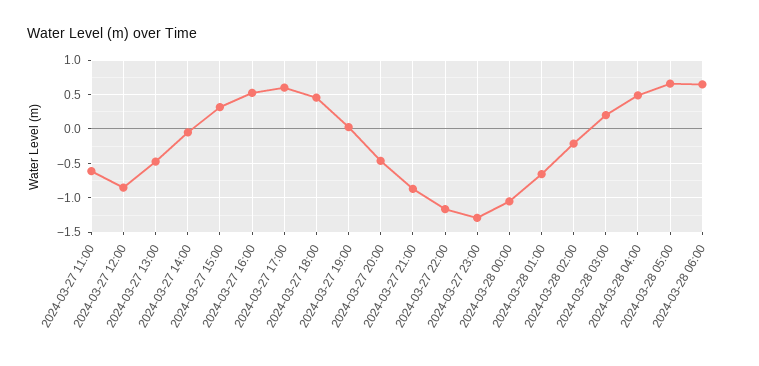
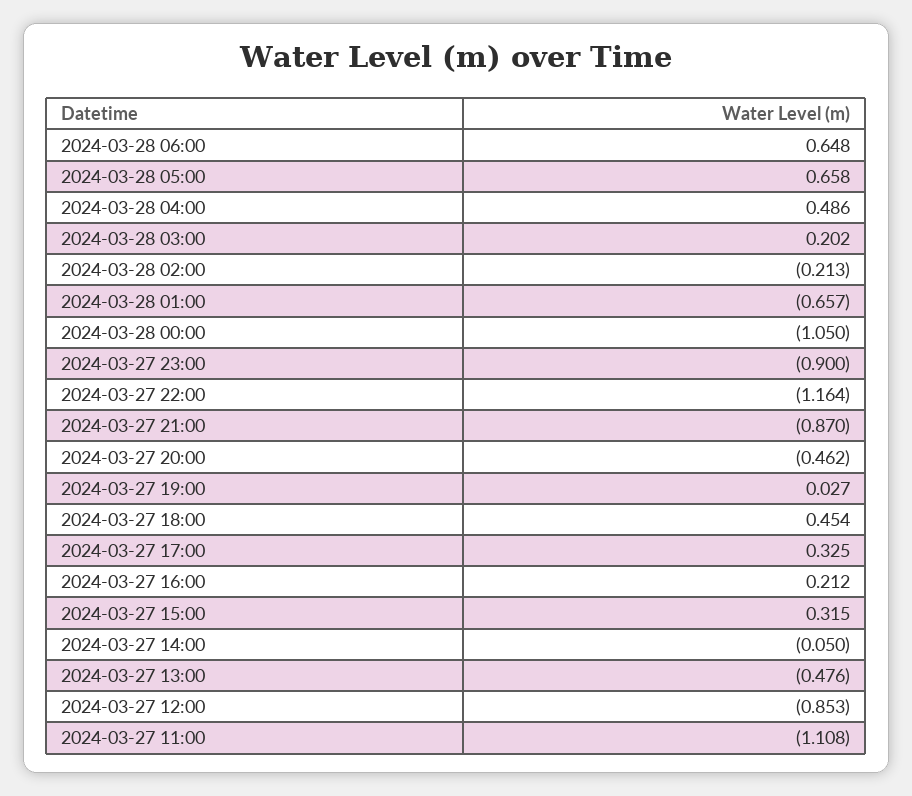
2024-03-27 11:00: -0.6 -> -1.108
2024-03-27 16:00: 0.5 -> 0.212
2024-03-27 17:00: 0.6 -> 0.325
2024-03-27 23:00: -1.3 -> -0.9

